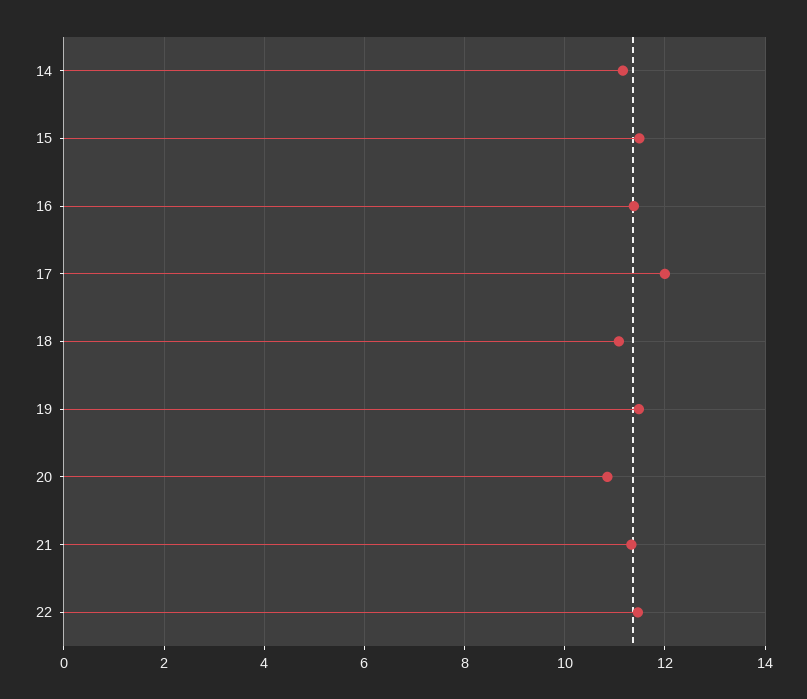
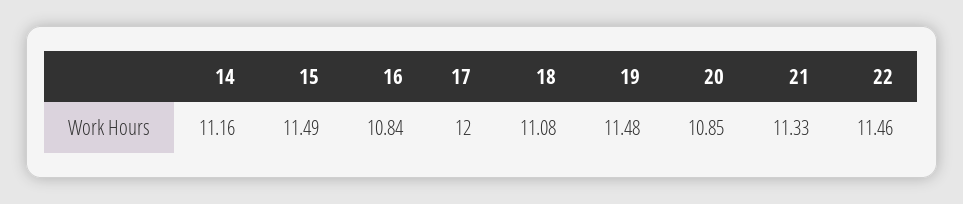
16: 11.4 -> 10.84

